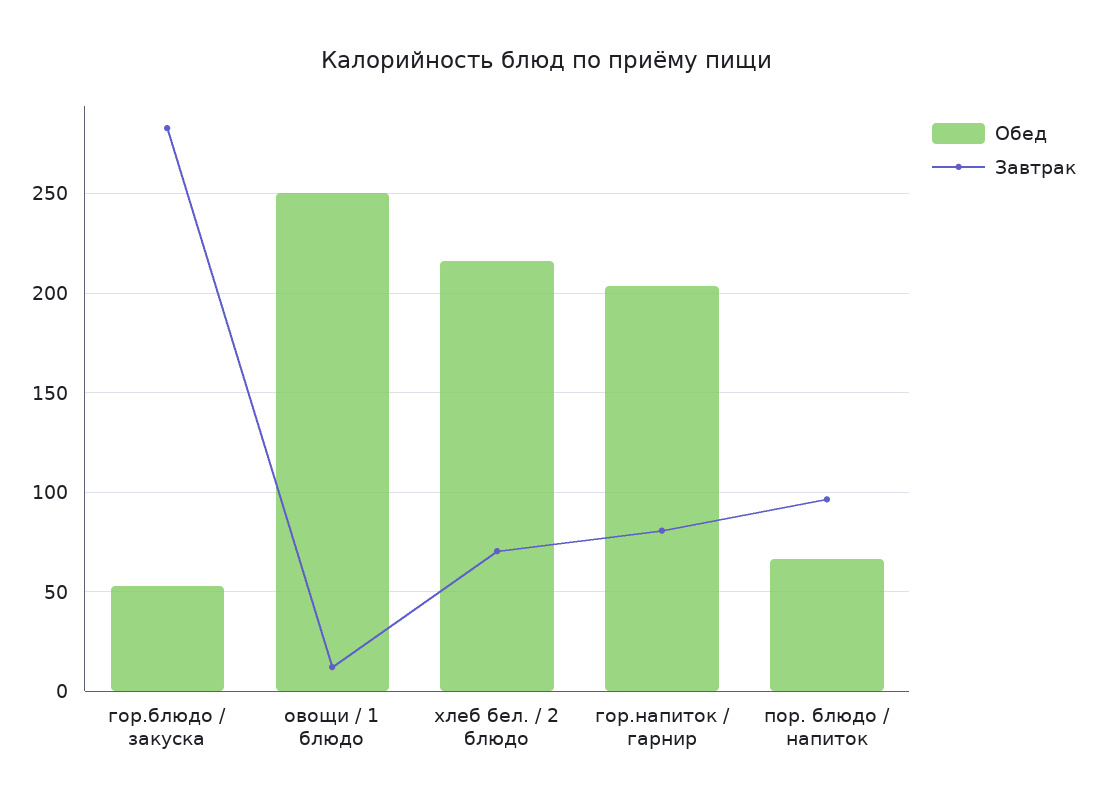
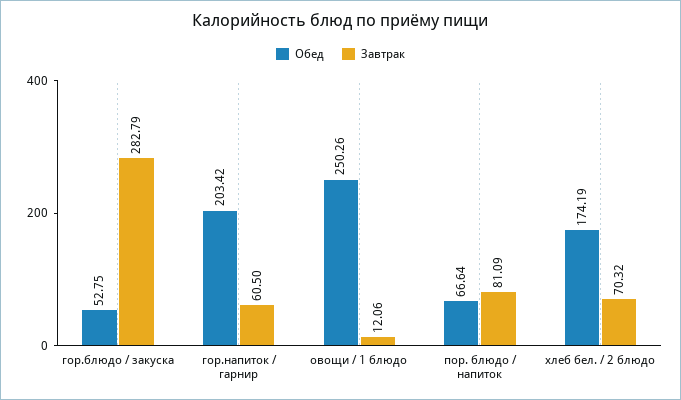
Обед, хлеб бел. / 2 блюдо: 215 -> 174.19
Завтрак, гор.напиток / гарнир: 80 -> 60.5
Завтрак, пор. блюдо / напиток: 95 -> 81.09

